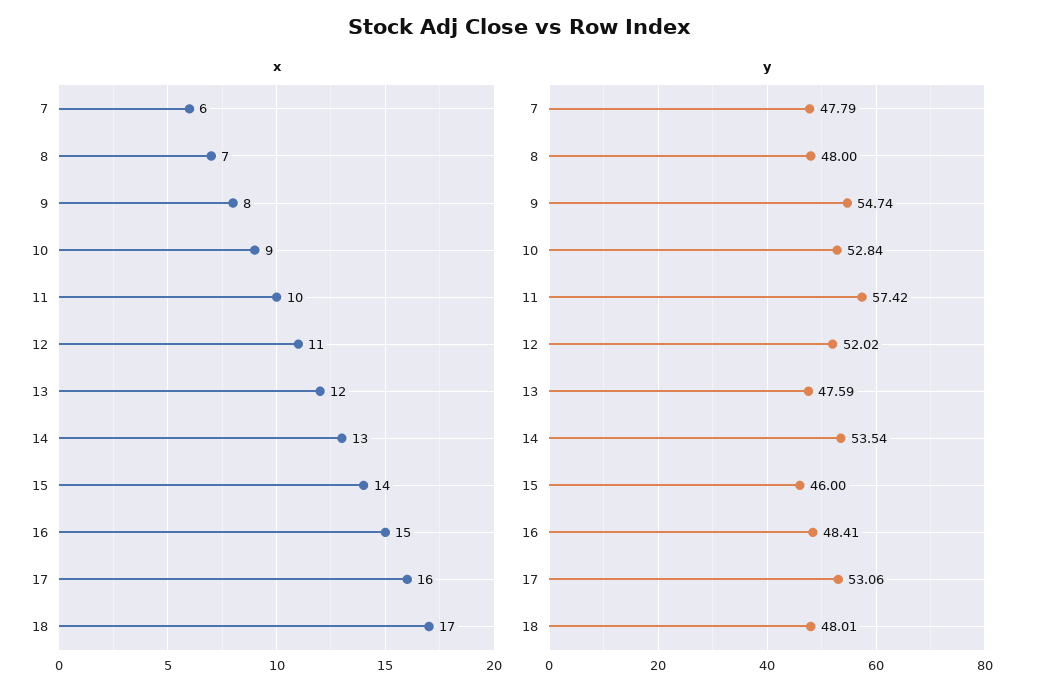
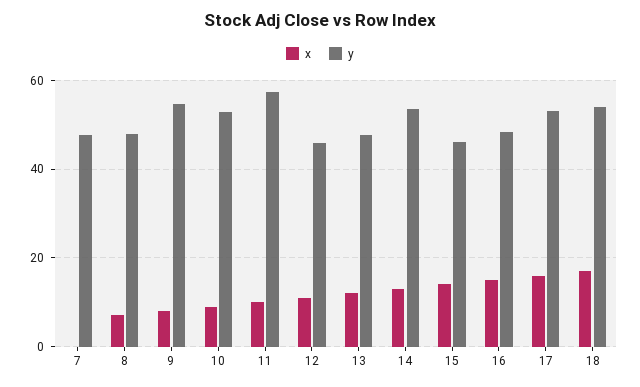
x, 7: 6 -> 0
y, 12: 52.02 -> 46
y, 18: 48.01 -> 54

